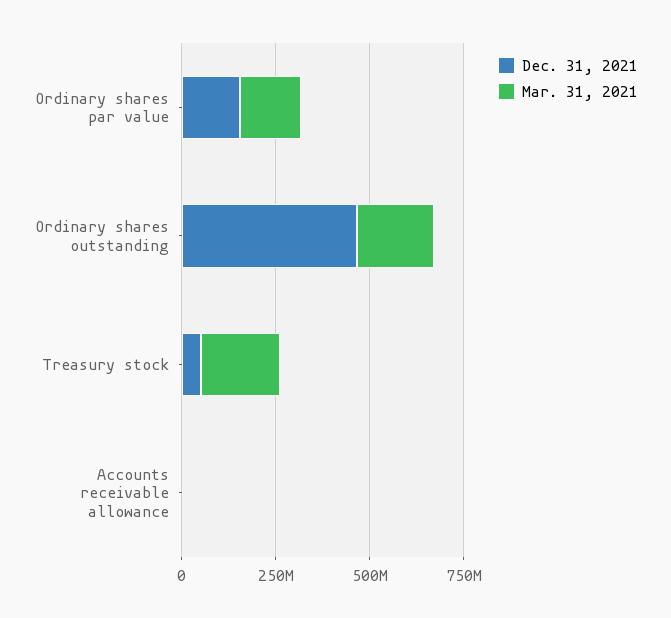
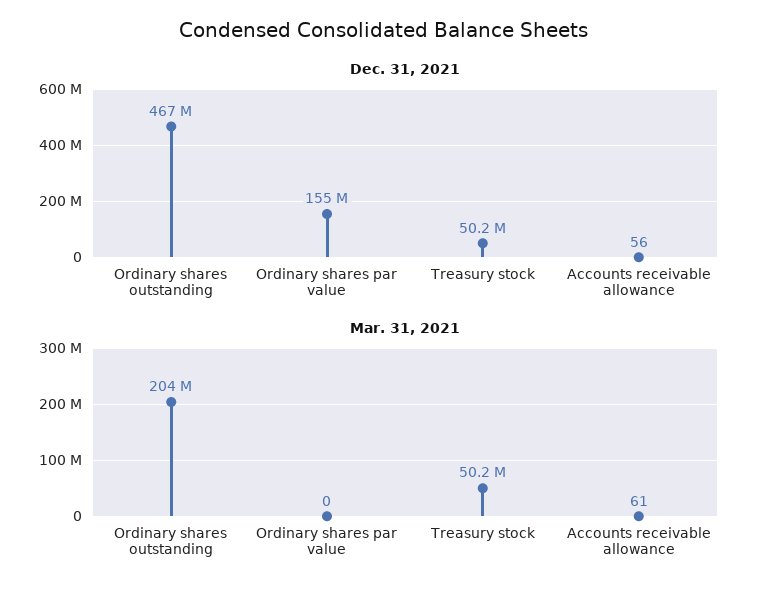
Mar. 31, 2021, Ordinary shares par value: 150000000 -> 0
Mar. 31, 2021, Treasury stock: 200000000 -> 50200000

